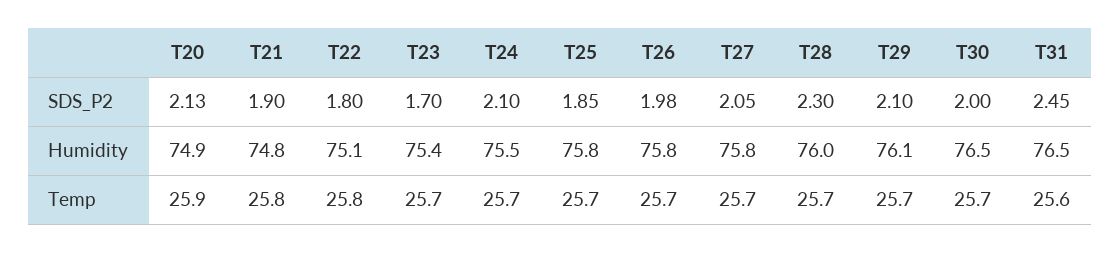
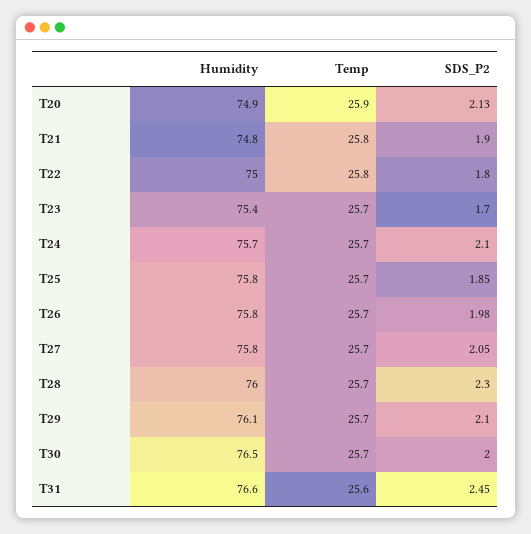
T22, Humidity: 75.1 -> 75
T24, Humidity: 75.5 -> 75.7
T31, Humidity: 76.5 -> 76.6

